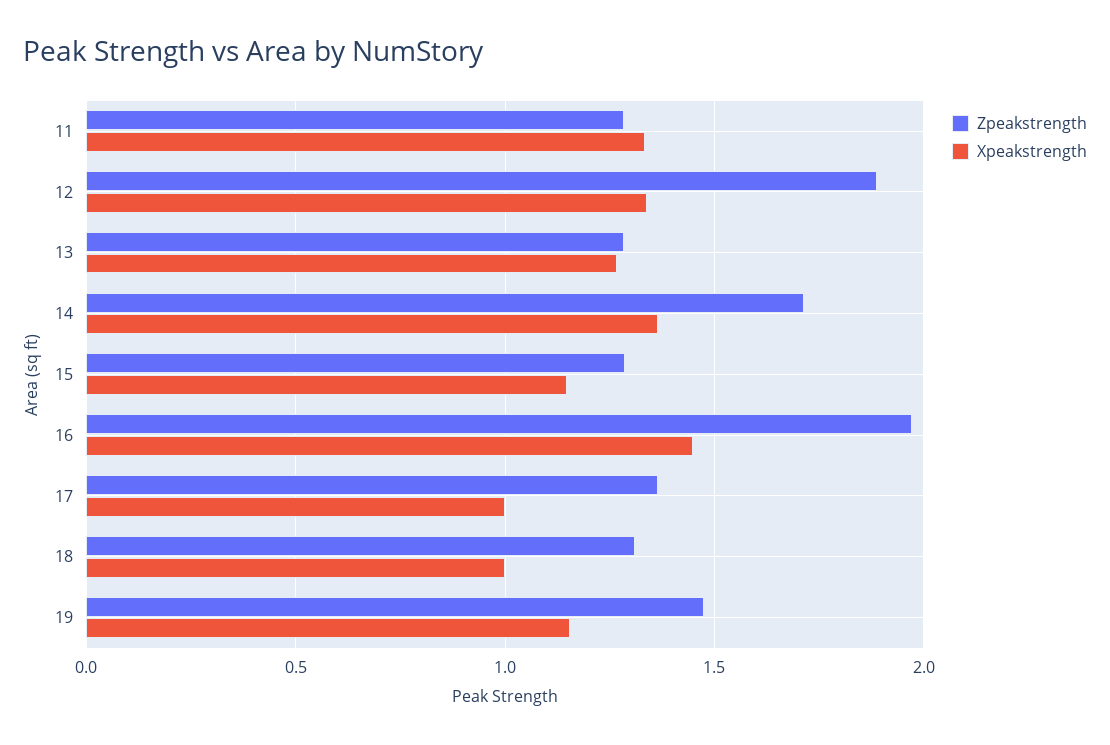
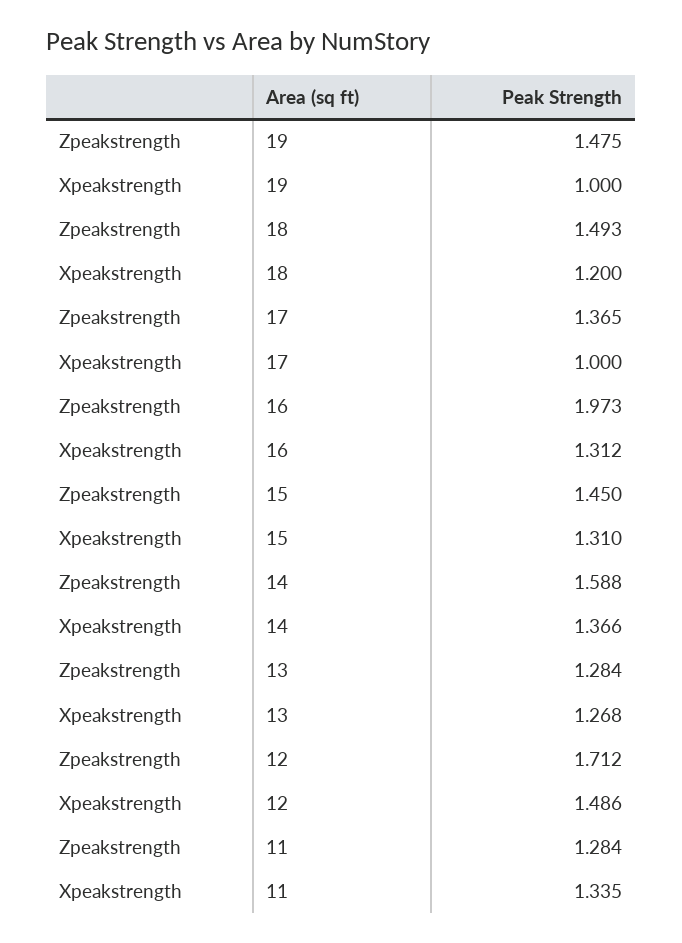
Zpeakstrength, 12: 1.9 -> 1.712
Xpeakstrength, 12: 1.35 -> 1.486
Zpeakstrength, 14: 1.7 -> 1.588
Zpeakstrength, 15: 1.3 -> 1.45
Xpeakstrength, 15: 1.15 -> 1.31
Xpeakstrength, 16: 1.45 -> 1.312
Zpeakstrength, 18: 1.3 -> 1.493
Xpeakstrength, 18: 1 -> 1.2
Xpeakstrength, 19: 1.15 -> 1

